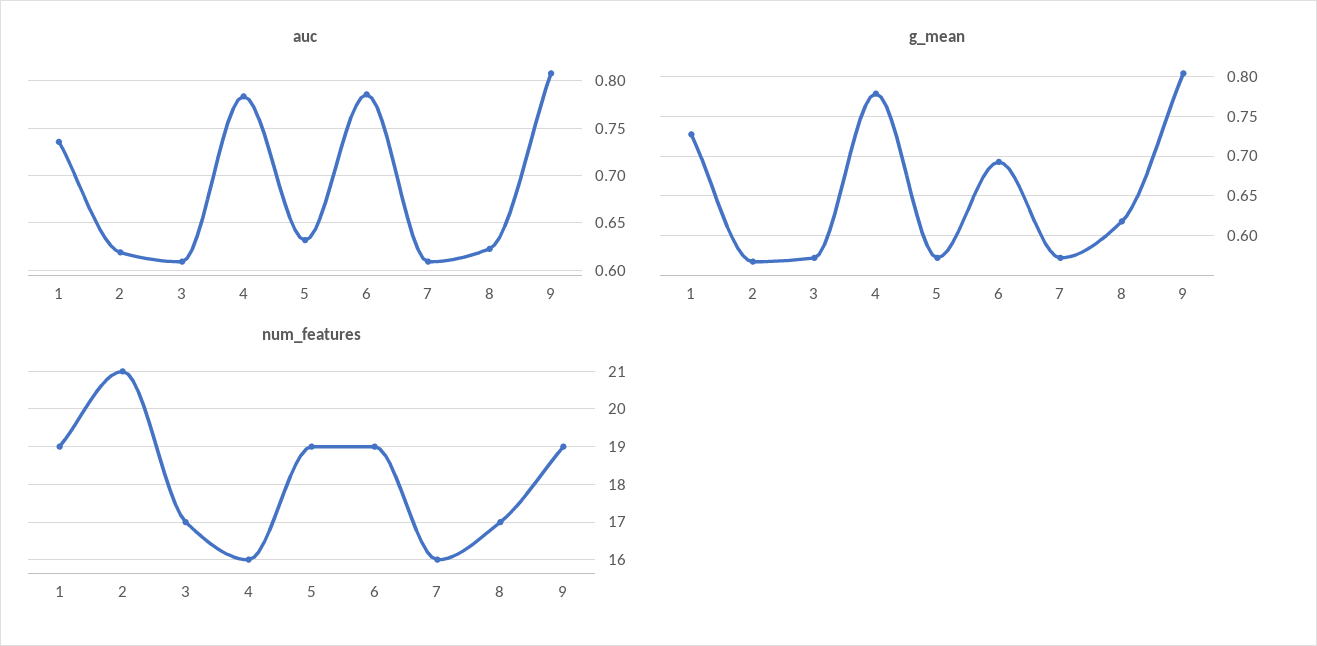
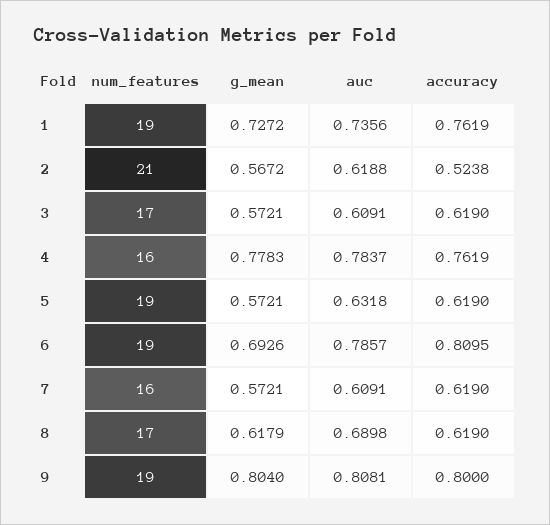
auc, 8: 0.62 -> 0.6898
accuracy, 1: none -> 0.7619
accuracy, 2: none -> 0.5238
accuracy, 3: none -> 0.619
accuracy, 4: none -> 0.7619
accuracy, 5: none -> 0.619
accuracy, 6: none -> 0.8095
accuracy, 7: none -> 0.619
accuracy, 8: none -> 0.619
accuracy, 9: none -> 0.8

